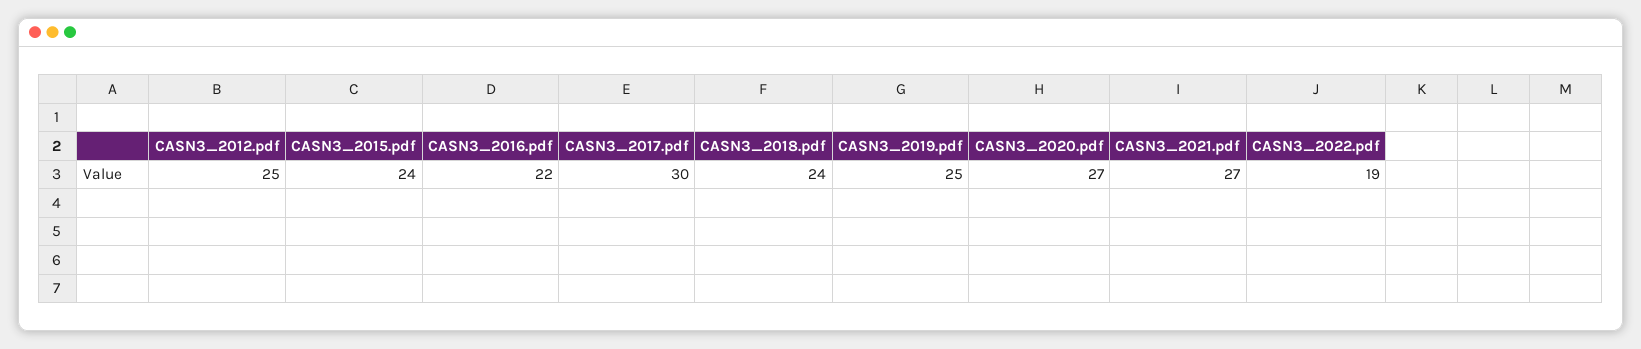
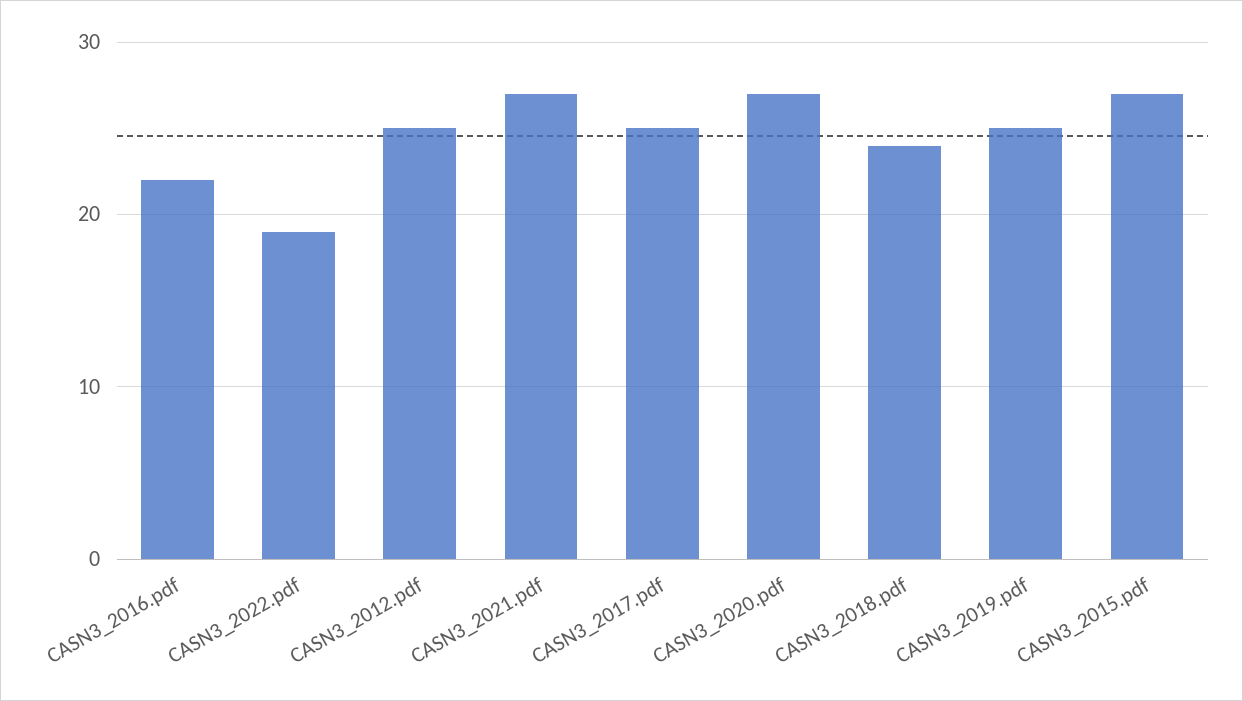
CASN3_2015.pdf: 24 -> 27
CASN3_2017.pdf: 30 -> 25

